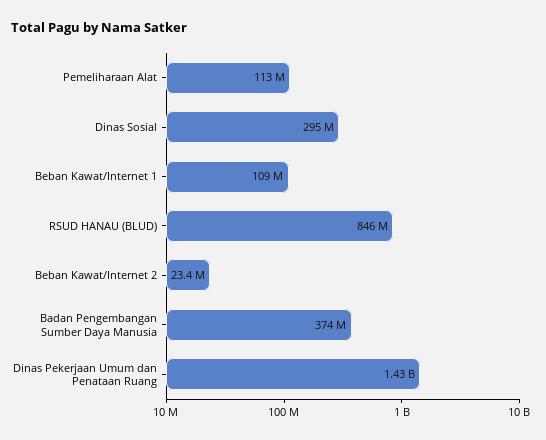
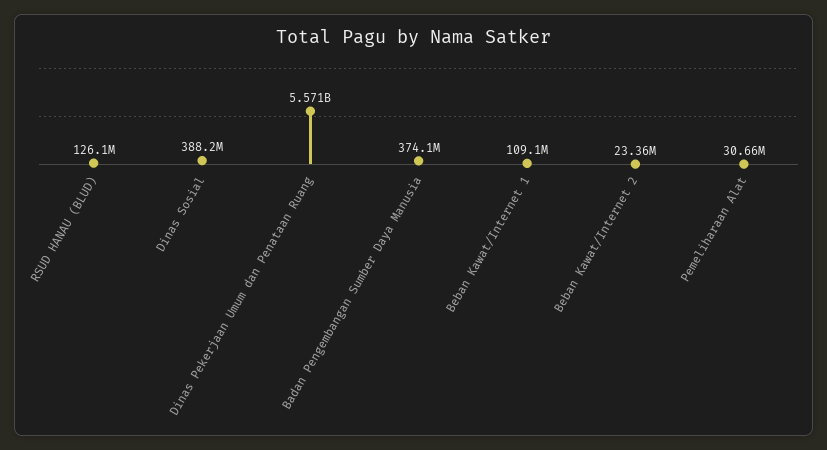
Pemeliharaan Alat: 113000000 -> 30660000
Dinas Sosial: 295000000 -> 388200000
RSUD HANAU (BLUD): 846000000 -> 126100000
Dinas Pekerjaan Umum dan Penataan Ruang: 1430000000 -> 5571000000

